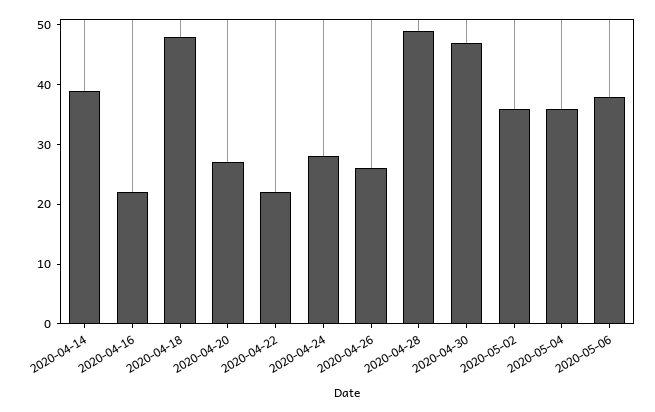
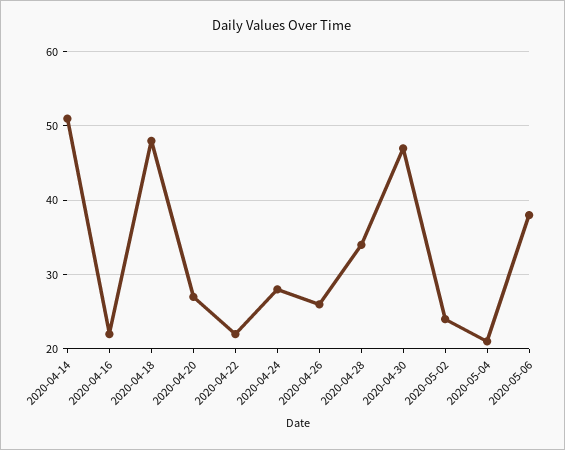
2020-04-14: 40 -> 51
2020-04-28: 50 -> 34
2020-05-02: 35 -> 24
2020-05-04: 35 -> 21

